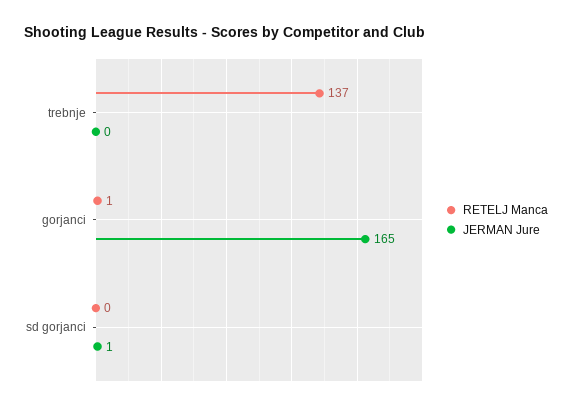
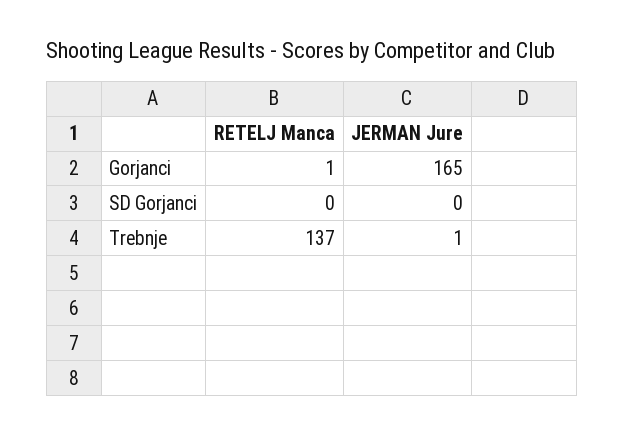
JERMAN Jure, trebnje: 0 -> 1
JERMAN Jure, sd gorjanci: 1 -> 0

